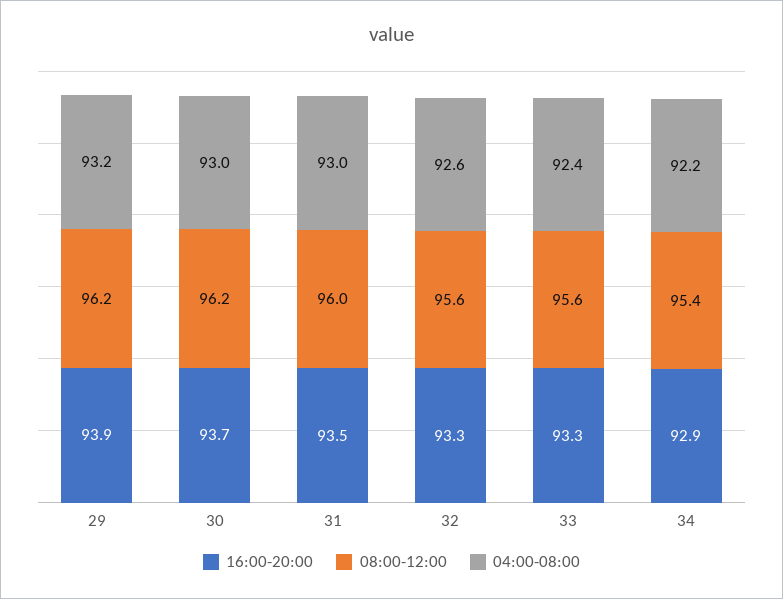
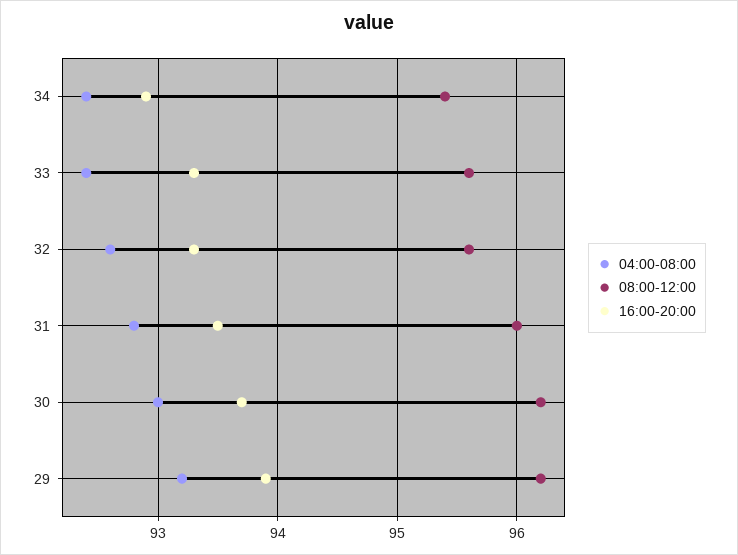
04:00-08:00, 31: 93 -> 92.8
04:00-08:00, 34: 92.2 -> 92.4

